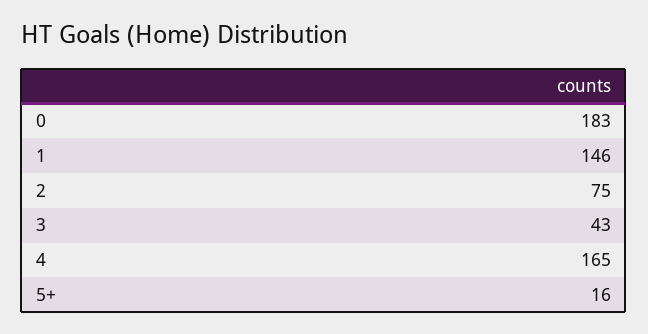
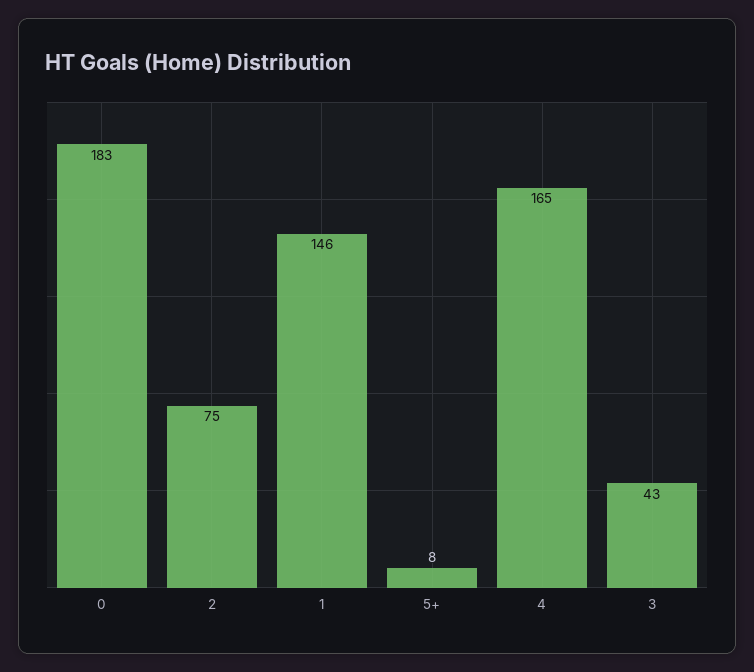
5+: 16 -> 8

